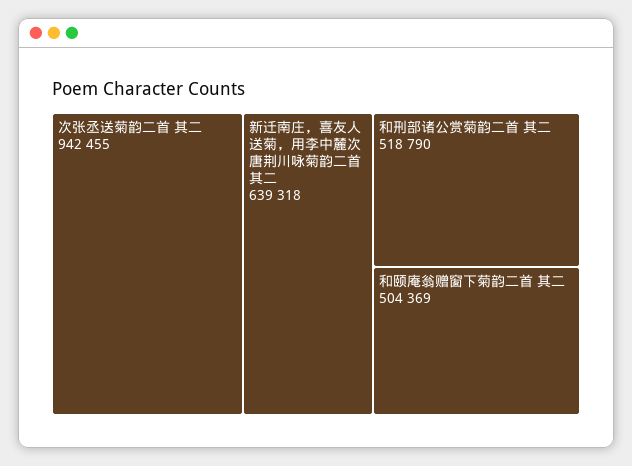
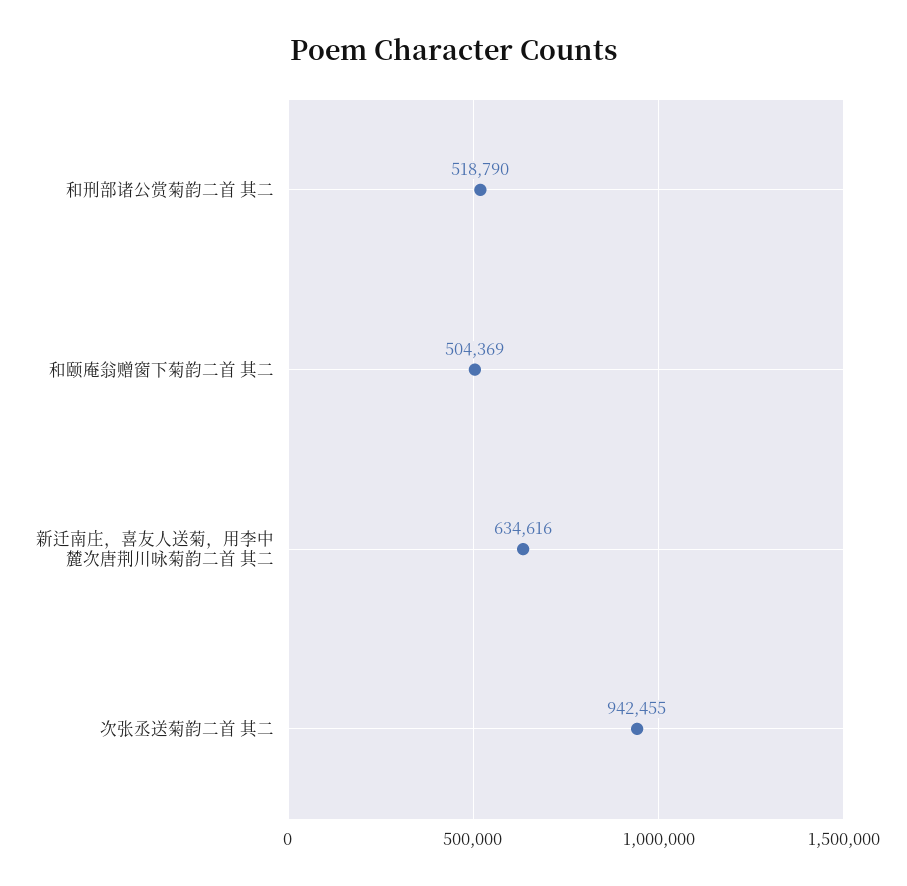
新迁南庄，喜友人送菊，用李中麓次唐荆川咏菊韵二首 其二: 639318 -> 634616

